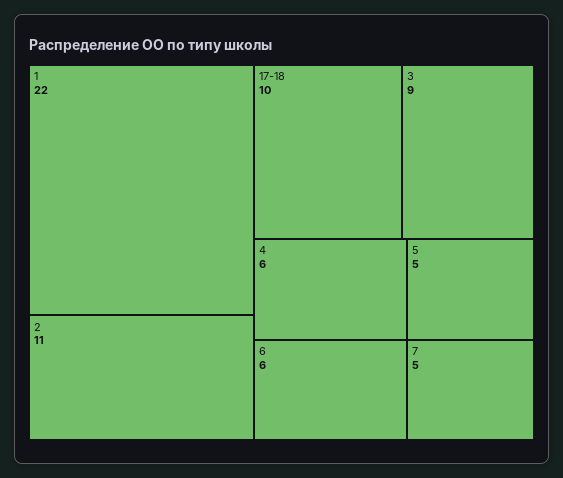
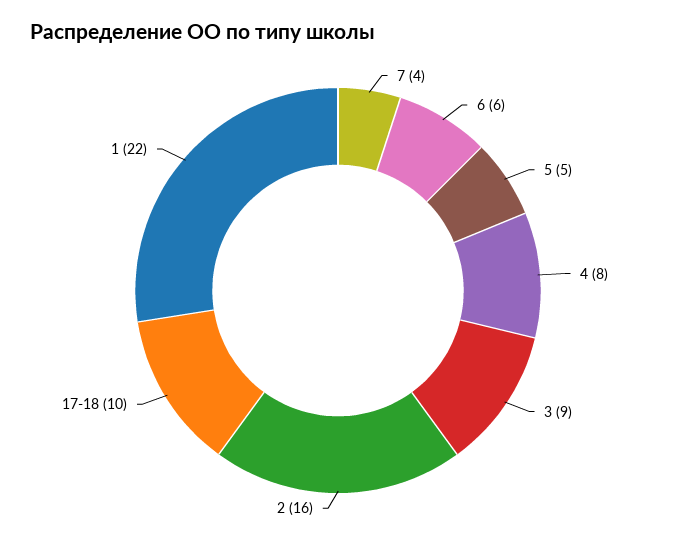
2: 11 -> 16
4: 6 -> 8
7: 5 -> 4

